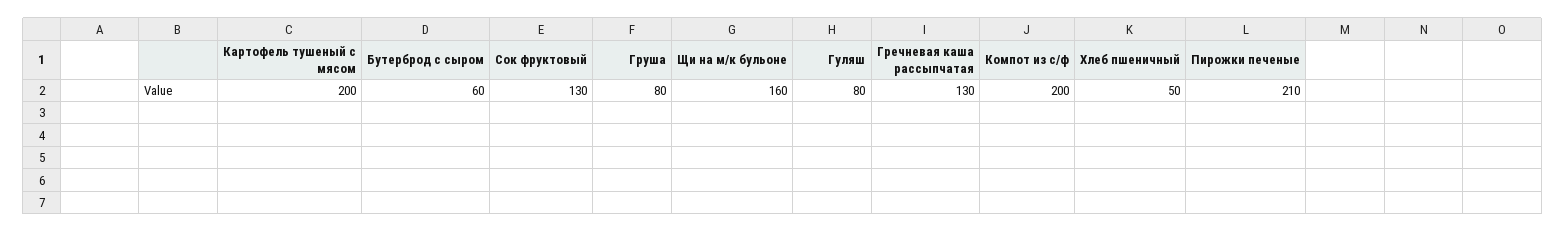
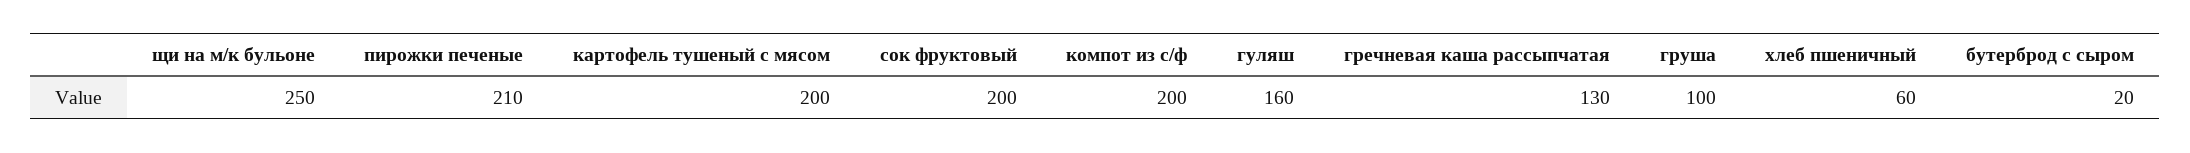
Бутерброд с сыром: 60 -> 20
Сок фруктовый: 130 -> 200
Груша: 80 -> 100
Щи на м/к бульоне: 160 -> 250
Гуляш: 80 -> 160
Хлеб пшеничный: 50 -> 60

